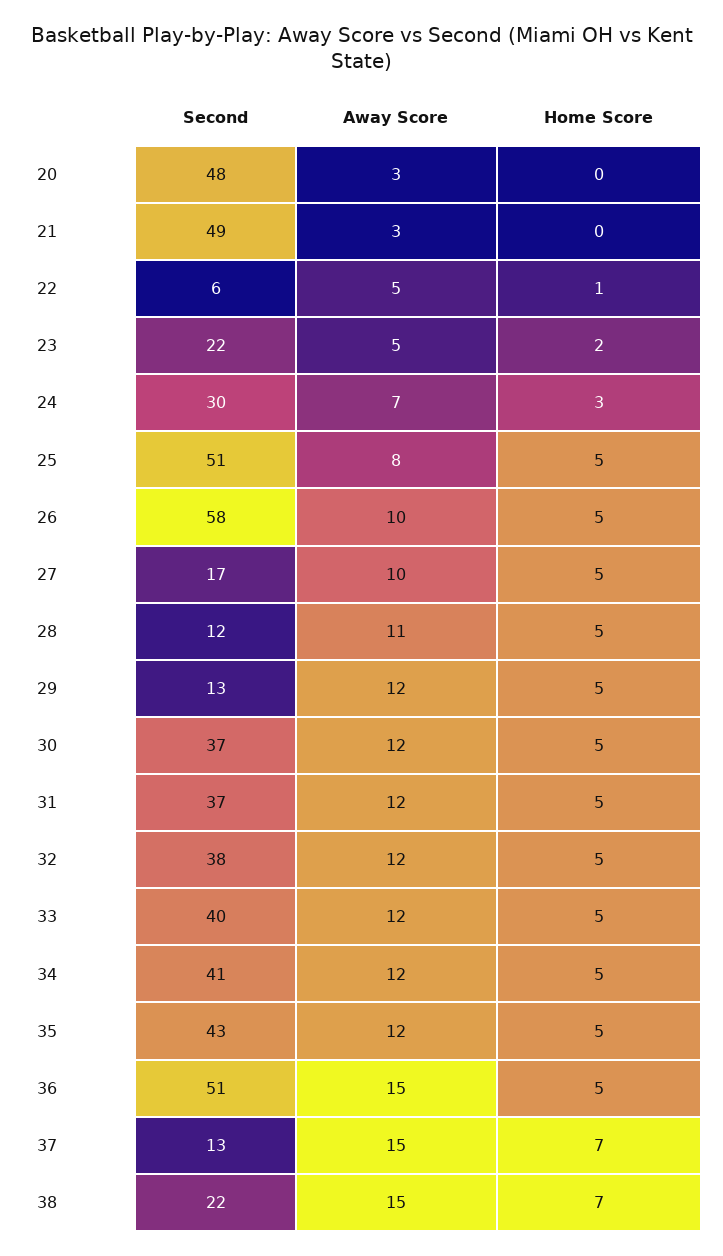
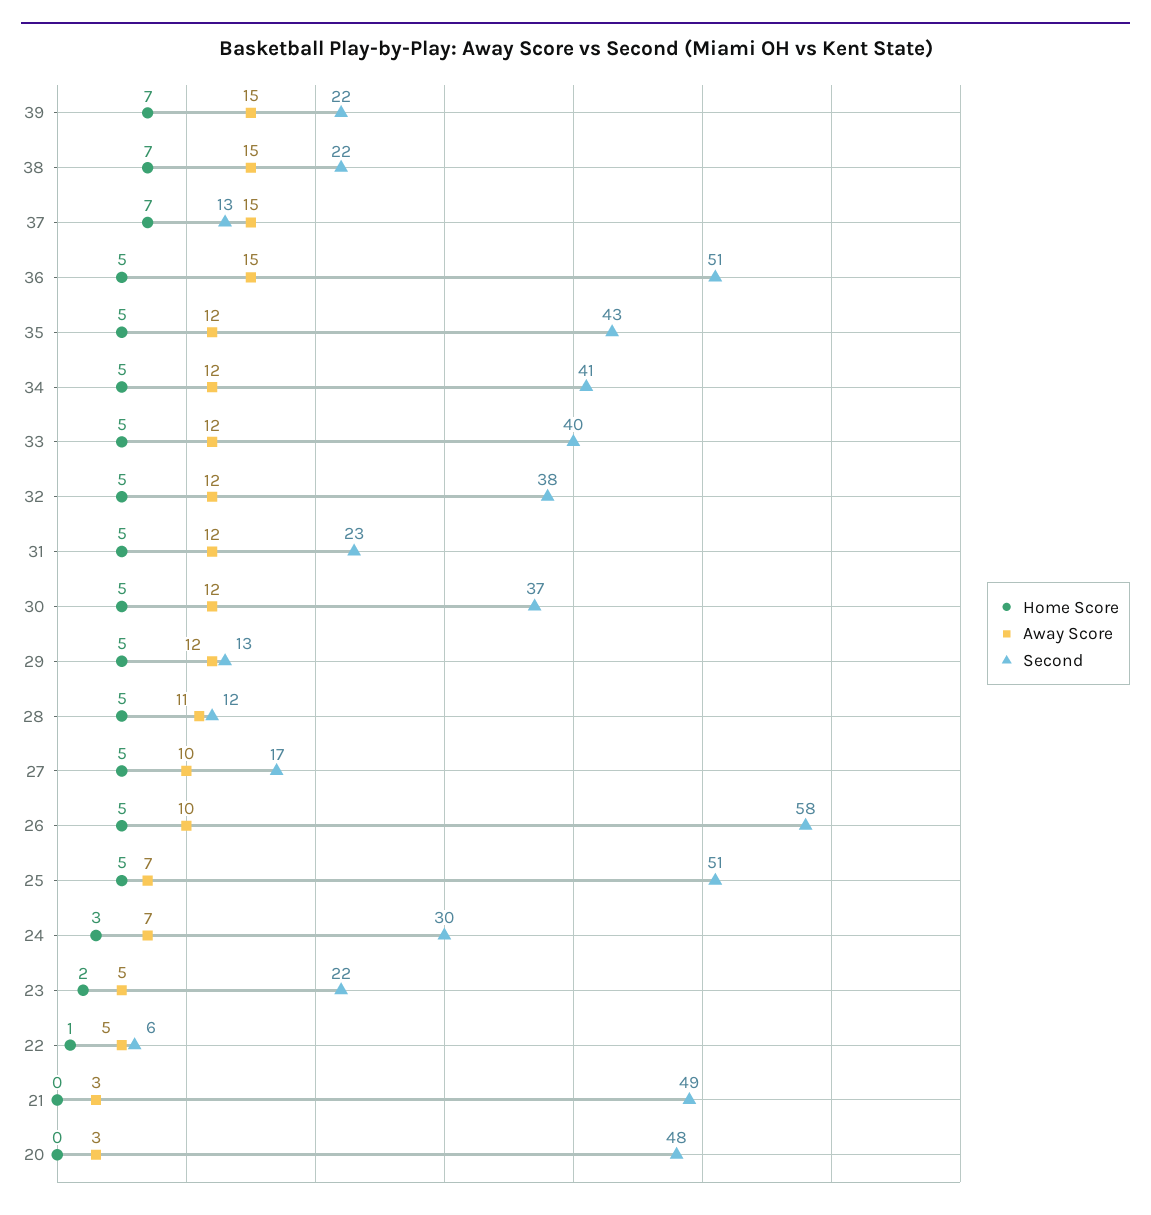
Away Score, 25: 8 -> 7
Second, 31: 37 -> 23
Home Score, 39: none -> 7
Away Score, 39: none -> 15
Second, 39: none -> 22

